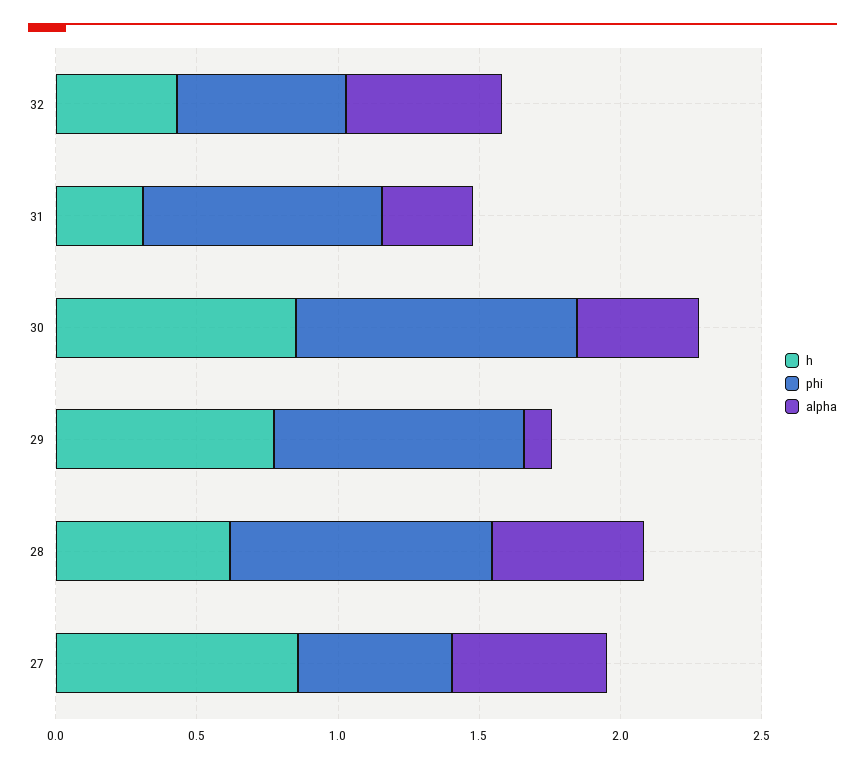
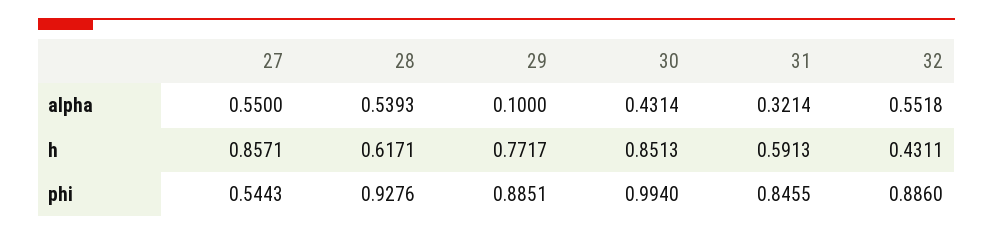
phi, 32: 0.6 -> 0.886
h, 31: 0.3 -> 0.5913

